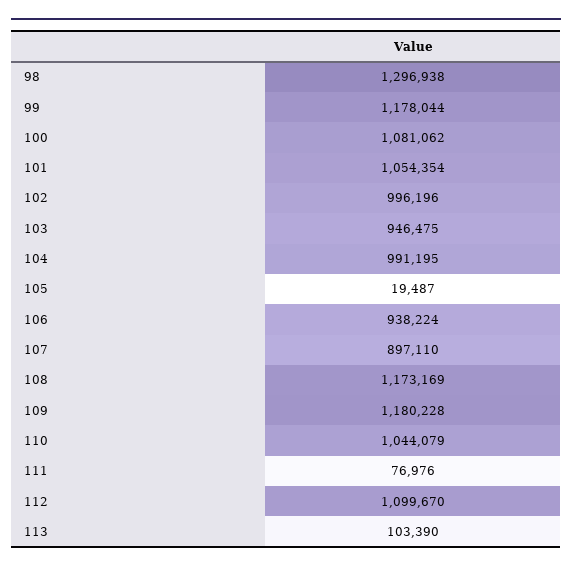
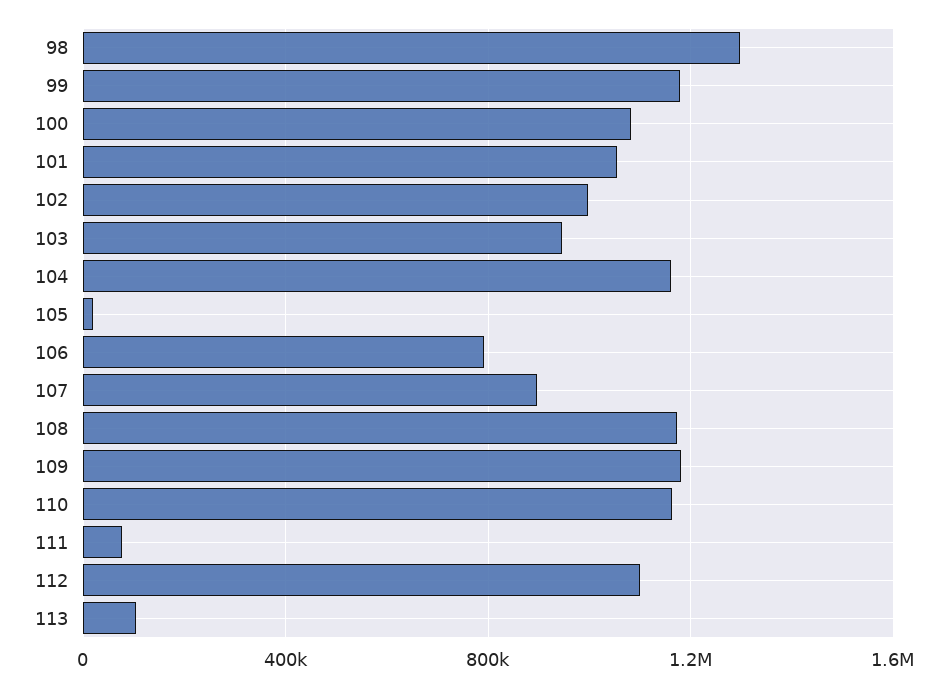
104: 991195 -> 1150000
106: 938224 -> 800000
110: 1044079 -> 1150000

